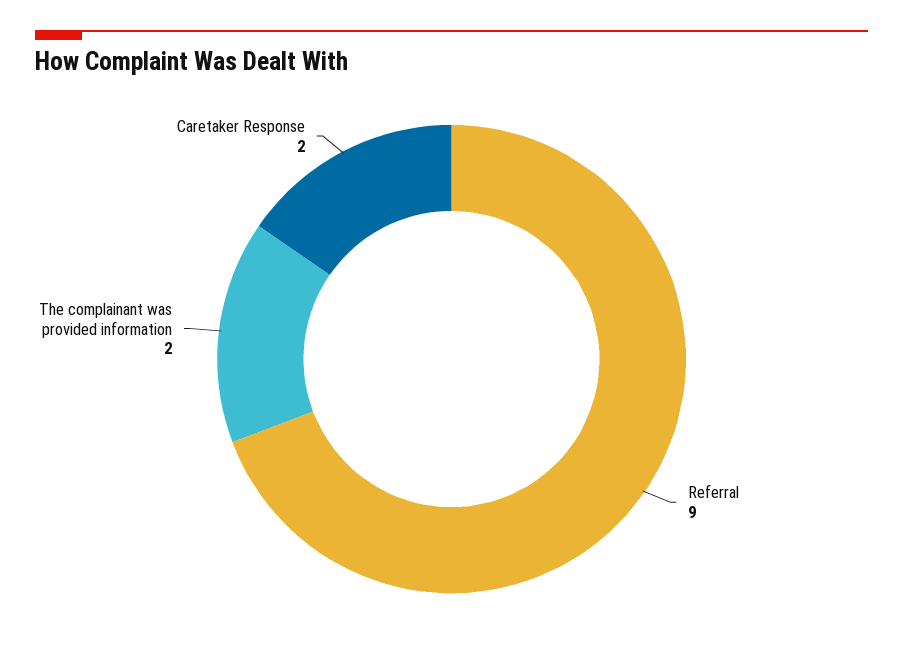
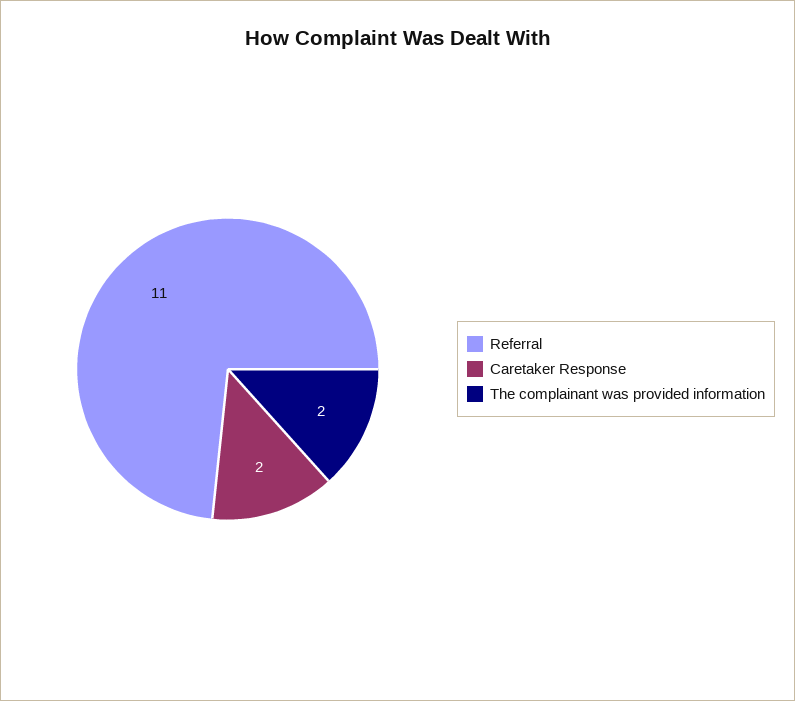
Referral: 9 -> 11

